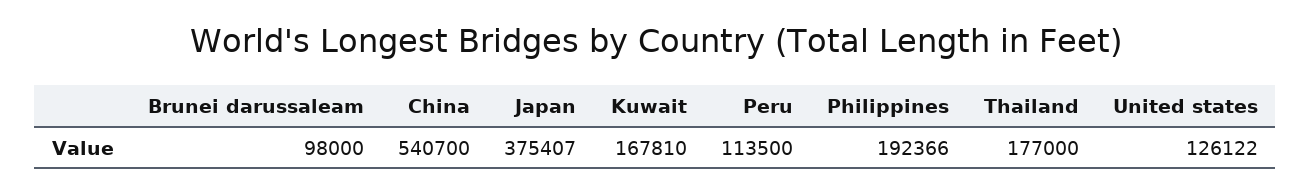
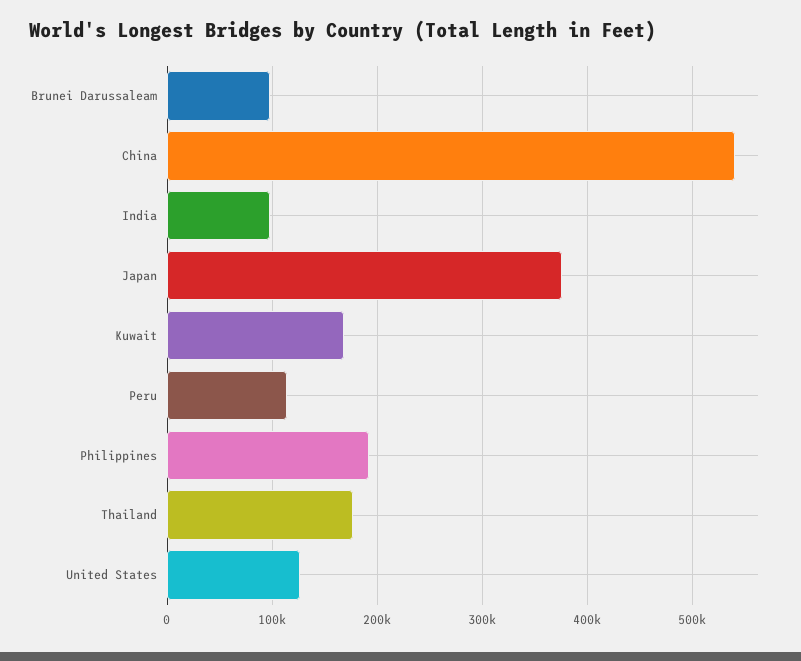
India: none -> 100000

